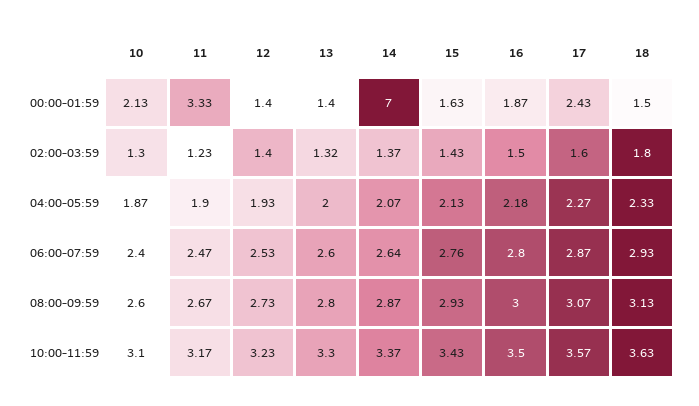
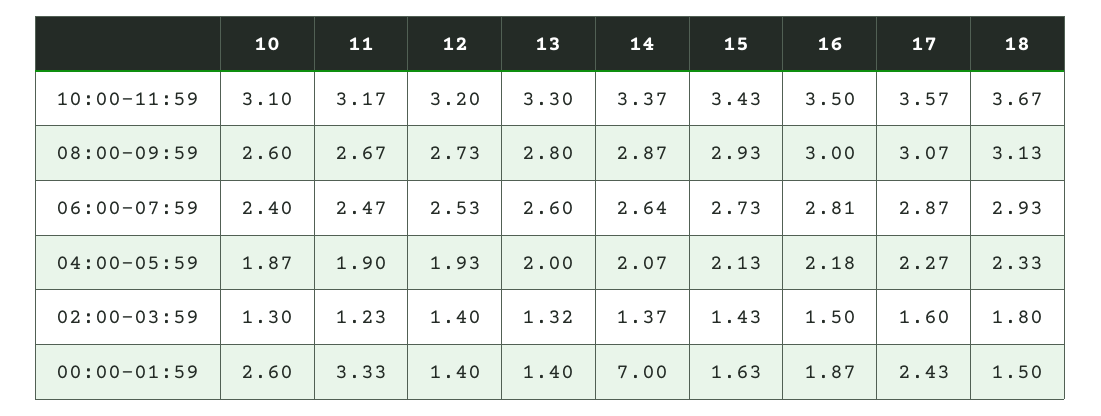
10, 00:00-01:59: 2.13 -> 2.6
15, 06:00-07:59: 2.76 -> 2.73
16, 06:00-07:59: 2.8 -> 2.81
12, 10:00-11:59: 3.23 -> 3.2
18, 10:00-11:59: 3.63 -> 3.67

